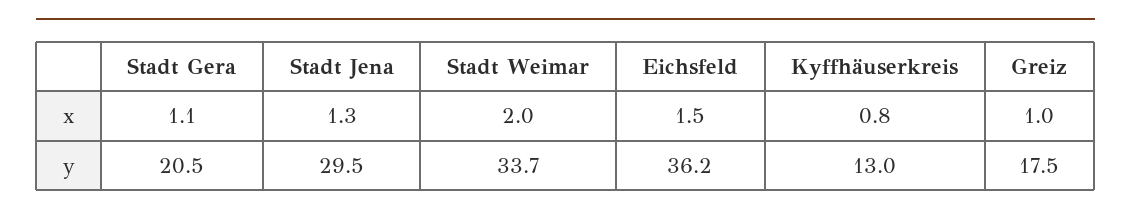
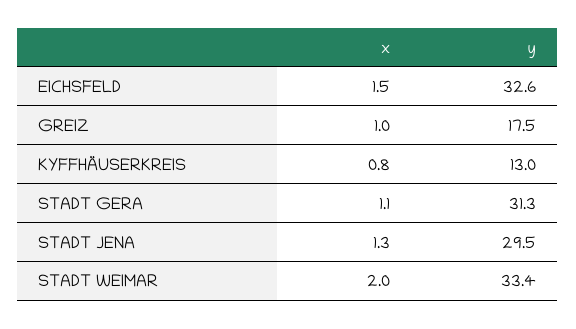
Stadt Gera, y: 20.5 -> 31.3
Stadt Weimar, y: 33.7 -> 33.4
Eichsfeld, y: 36.2 -> 32.6

